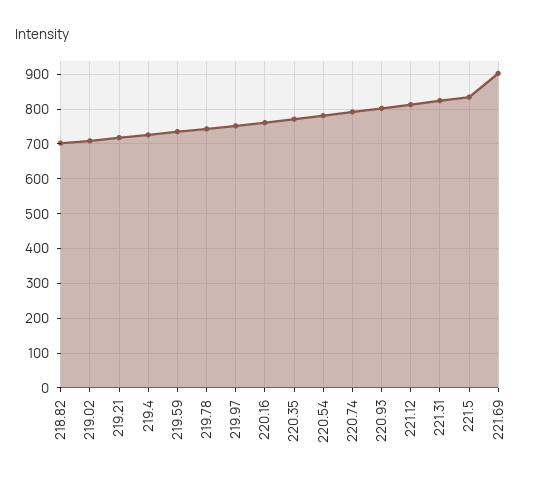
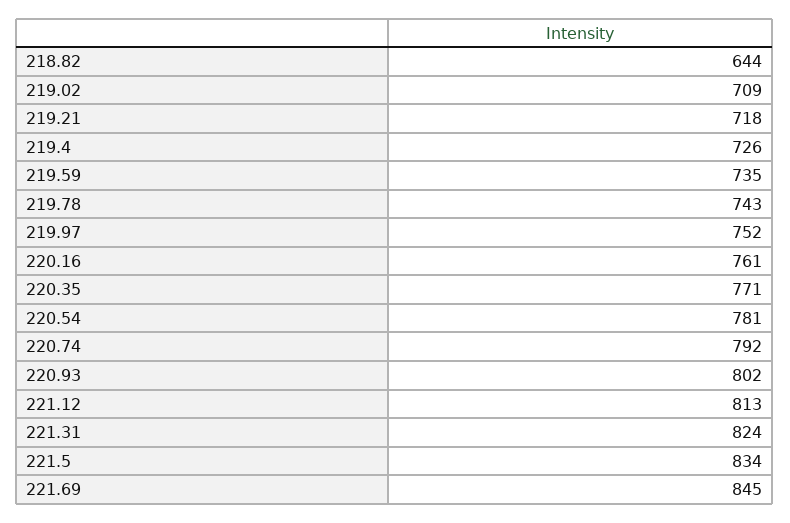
218.82: 700 -> 644
221.69: 900 -> 845

